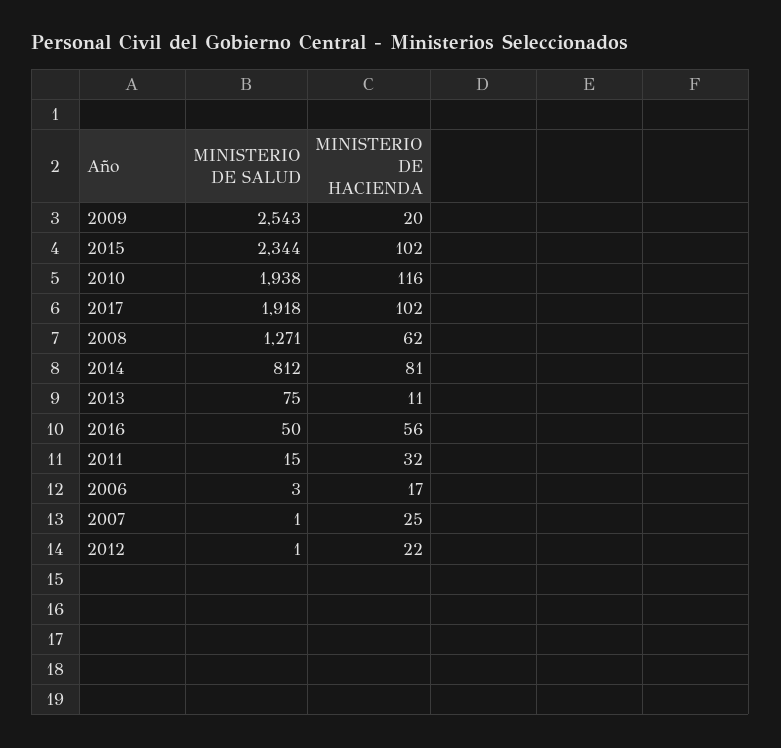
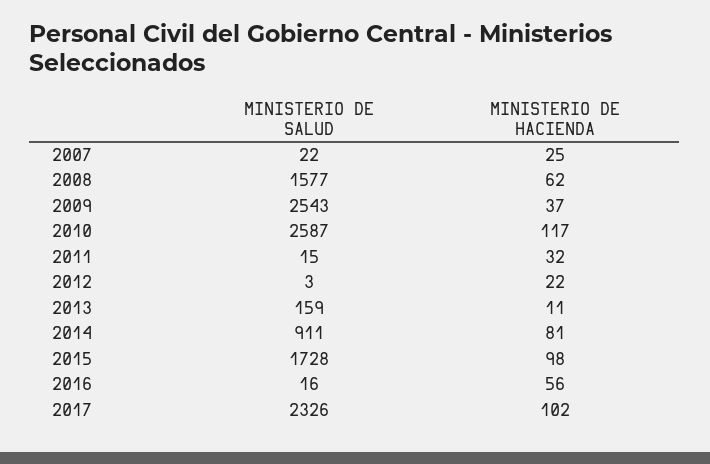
MINISTERIO DE HACIENDA, 2009: 20 -> 37
MINISTERIO DE SALUD, 2015: 2344 -> 1728
MINISTERIO DE HACIENDA, 2015: 102 -> 98
MINISTERIO DE SALUD, 2010: 1938 -> 2587
MINISTERIO DE HACIENDA, 2010: 116 -> 117
MINISTERIO DE SALUD, 2017: 1918 -> 2326
MINISTERIO DE SALUD, 2008: 1271 -> 1577
MINISTERIO DE SALUD, 2014: 812 -> 911
MINISTERIO DE SALUD, 2013: 75 -> 159
MINISTERIO DE SALUD, 2016: 50 -> 16
MINISTERIO DE SALUD, 2006: 3 -> none
MINISTERIO DE HACIENDA, 2006: 17 -> none
MINISTERIO DE SALUD, 2007: 1 -> 22
MINISTERIO DE SALUD, 2012: 1 -> 3

